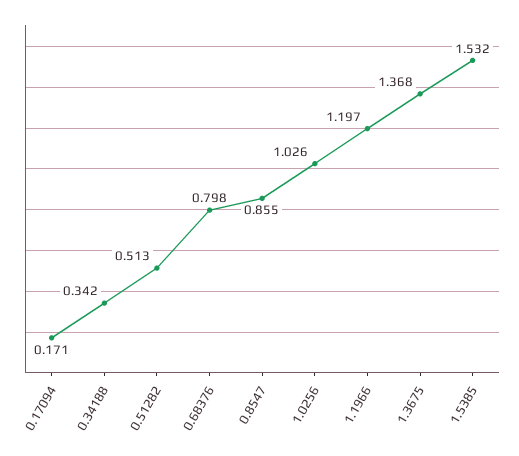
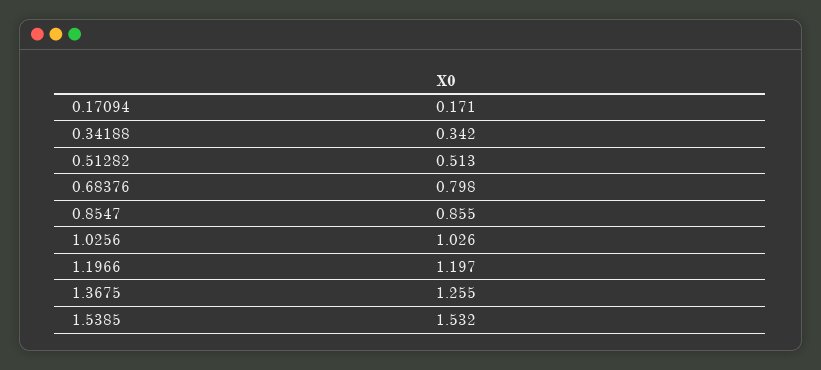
1.3675: 1.368 -> 1.255

